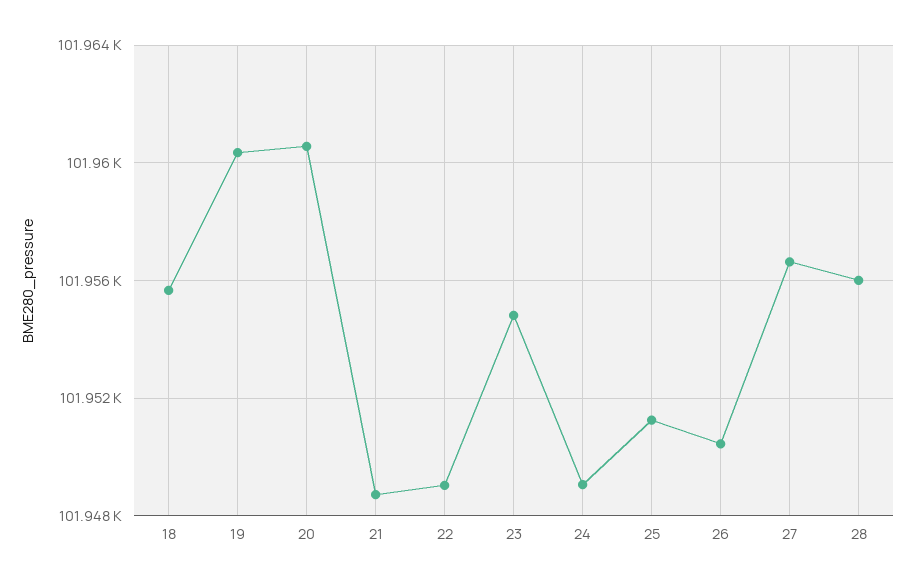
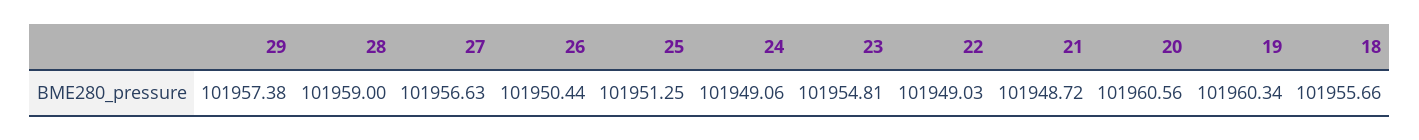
28: 101956 -> 101959
29: none -> 101957.38

